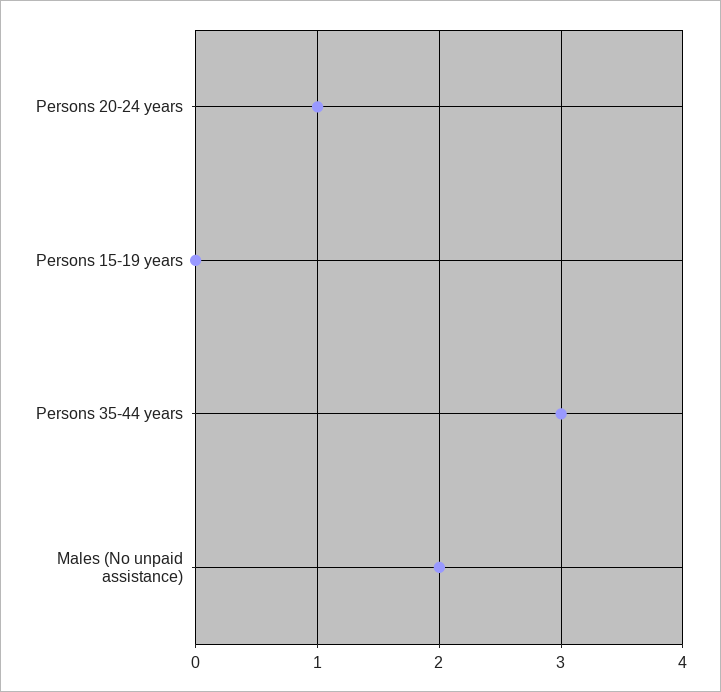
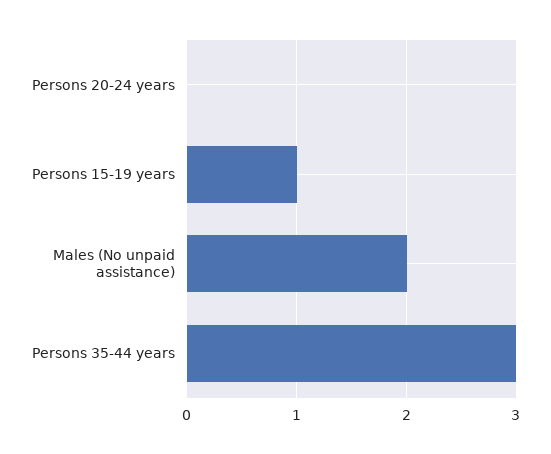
Persons 20-24 years: 1 -> 0
Persons 15-19 years: 0 -> 1

